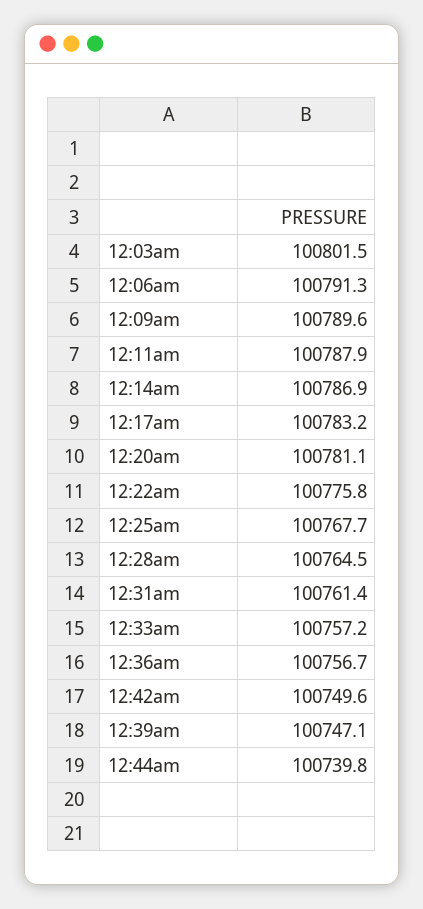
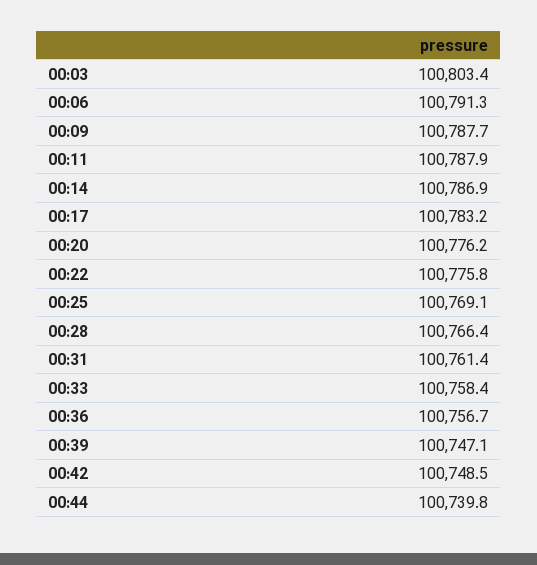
12:03am: 100801.5 -> 100803.4
12:09am: 100789.6 -> 100787.7
12:20am: 100781.1 -> 100776.2
12:25am: 100767.7 -> 100769.1
12:28am: 100764.5 -> 100766.4
12:33am: 100757.2 -> 100758.4
12:42am: 100749.6 -> 100748.5

